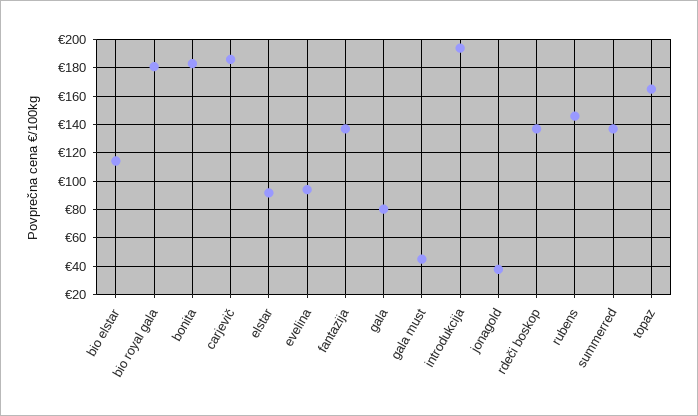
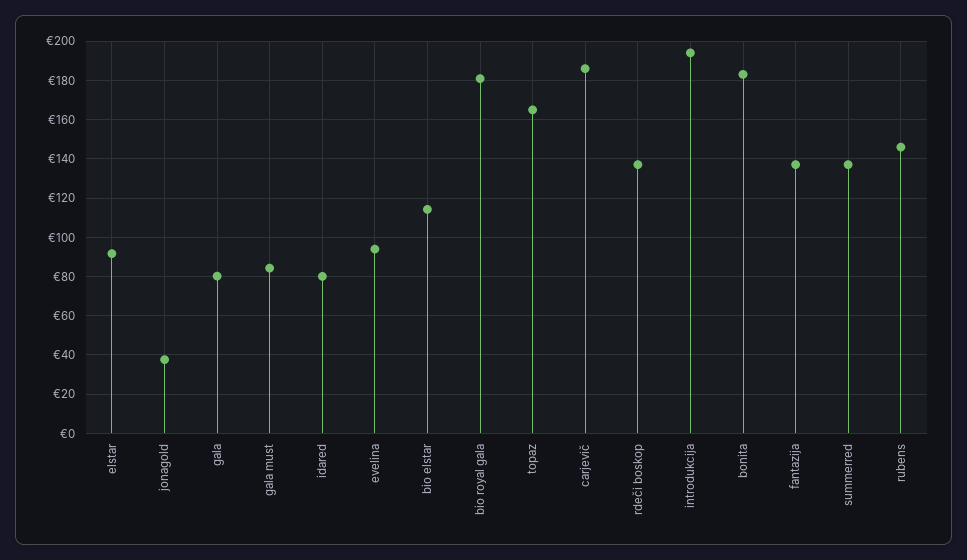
gala must: 45 -> 85
idared: none -> 80

